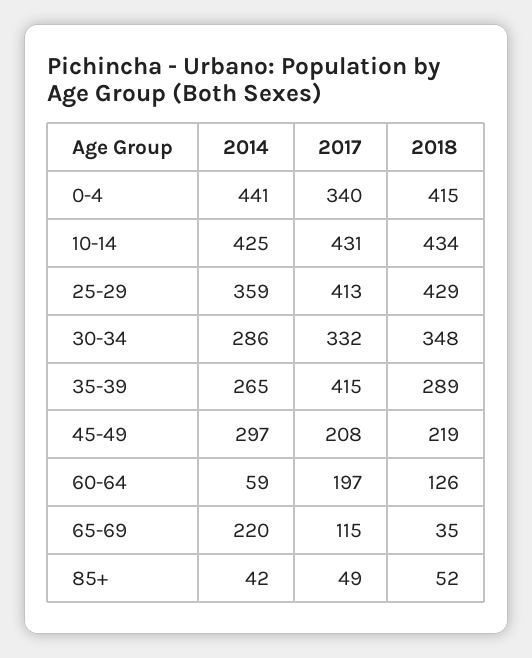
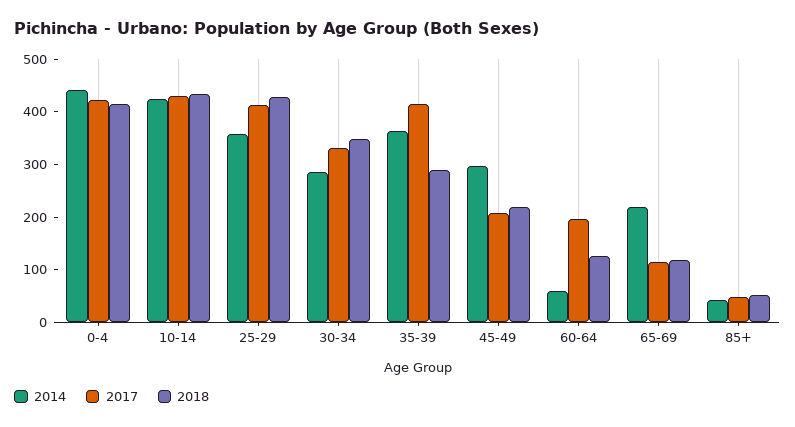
2017, 0-4: 340 -> 420
2014, 35-39: 265 -> 360
2018, 65-69: 35 -> 120

